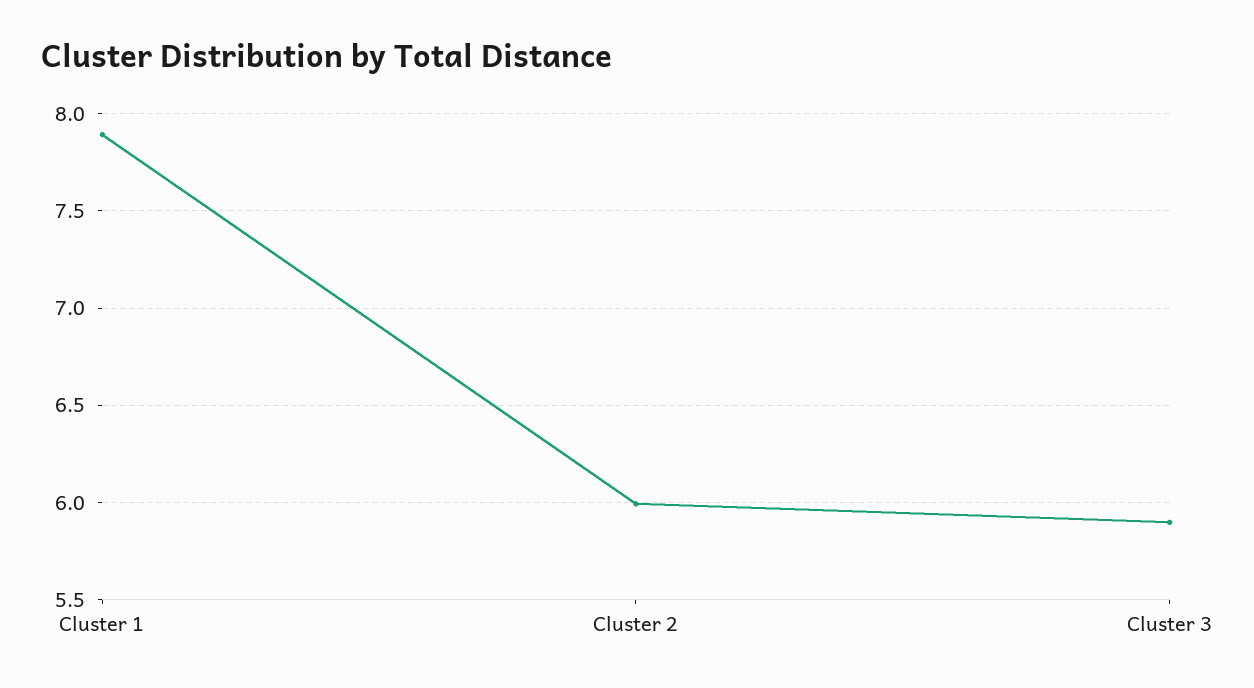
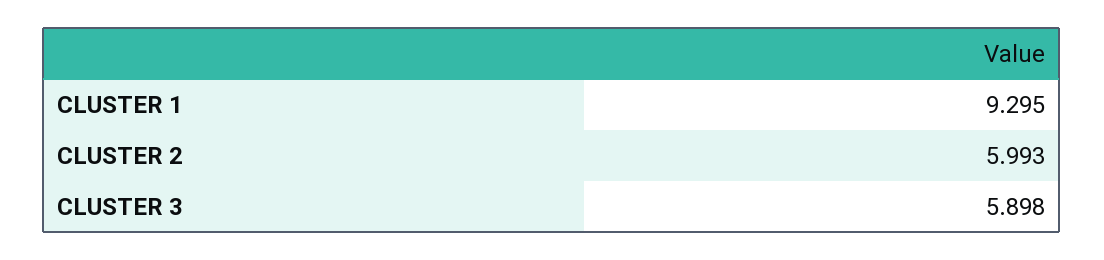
Cluster 1: 7.9 -> 9.295

